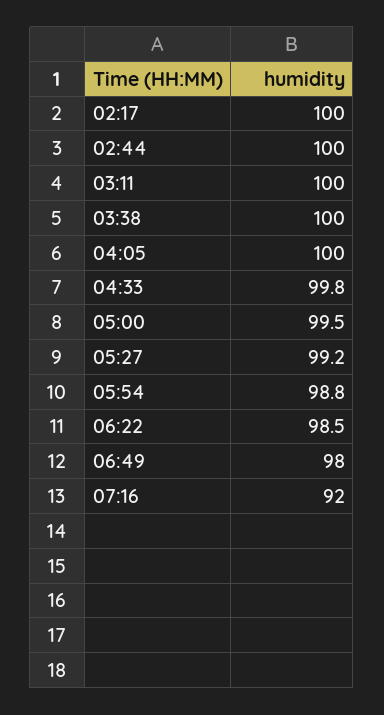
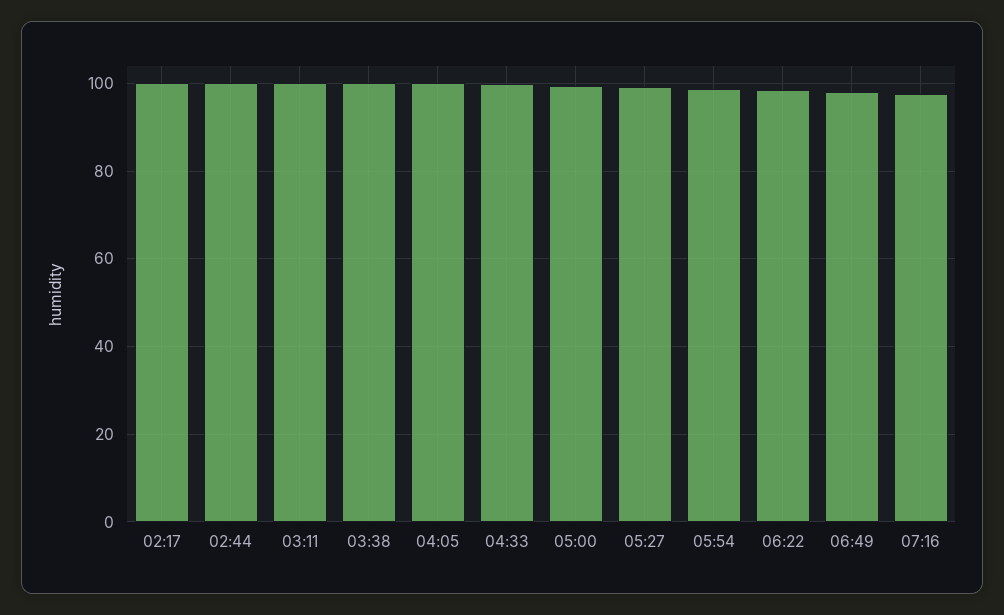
07:16: 92 -> 98

